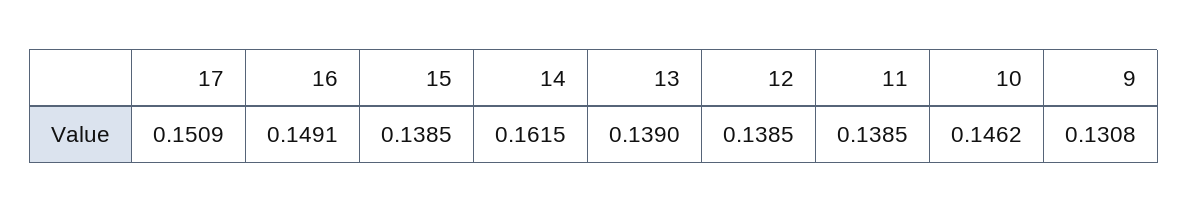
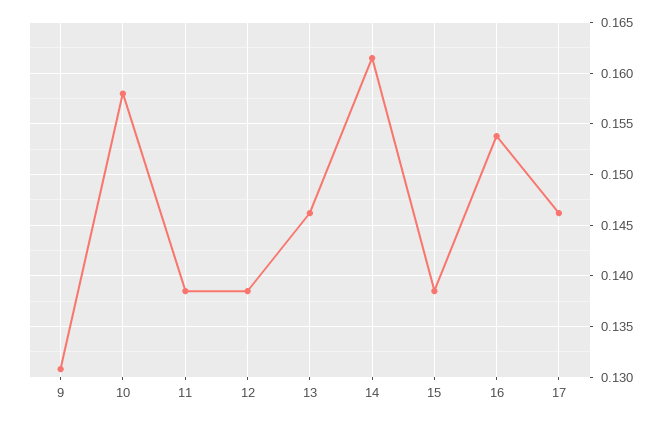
17: 0.1509 -> 0.146
16: 0.1491 -> 0.154
13: 0.139 -> 0.146
10: 0.1462 -> 0.158

